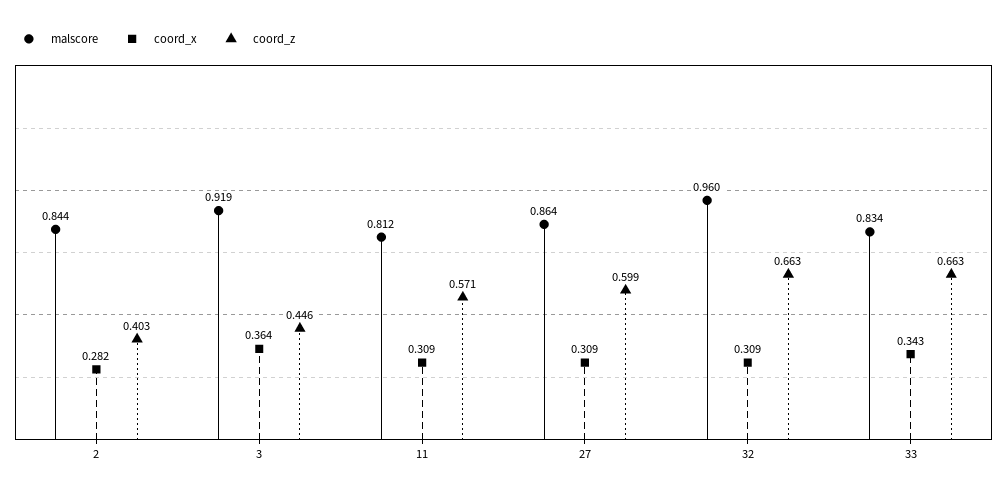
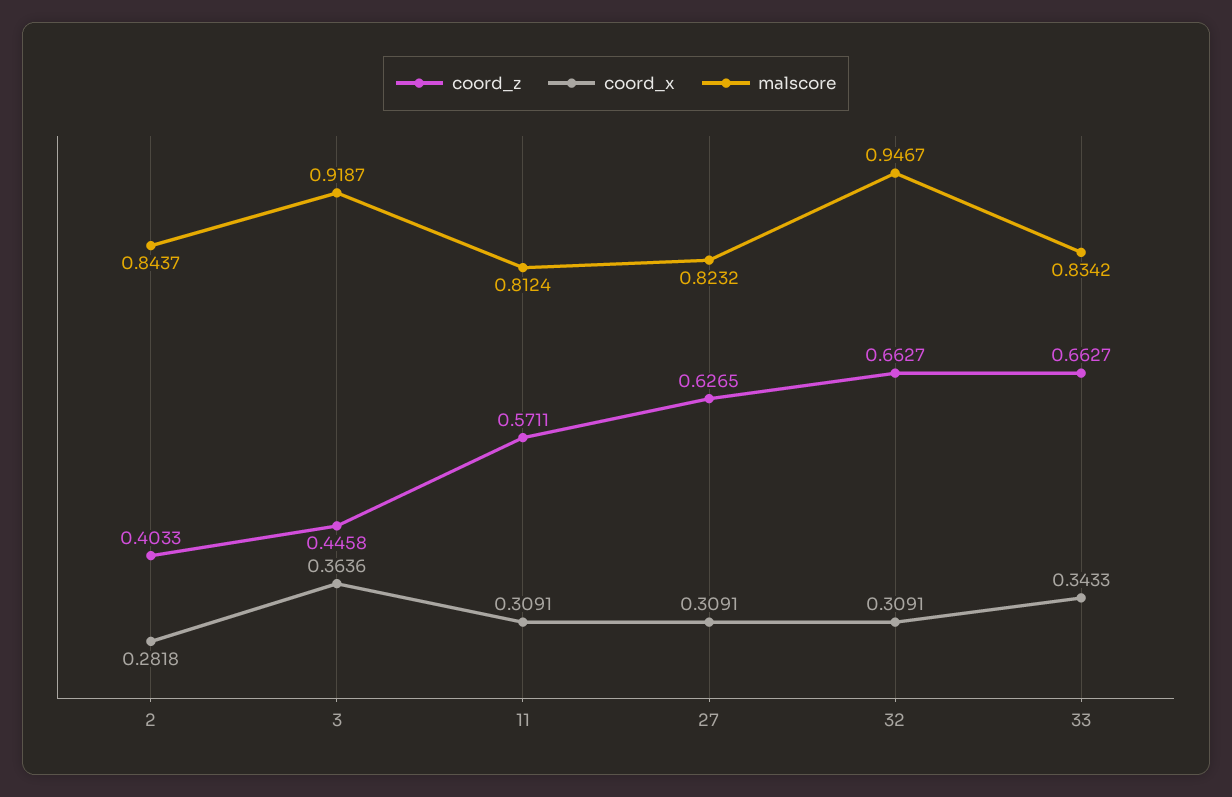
malscore, 27: 0.864 -> 0.8232
coord_z, 27: 0.599 -> 0.6265
malscore, 32: 0.96 -> 0.9467

